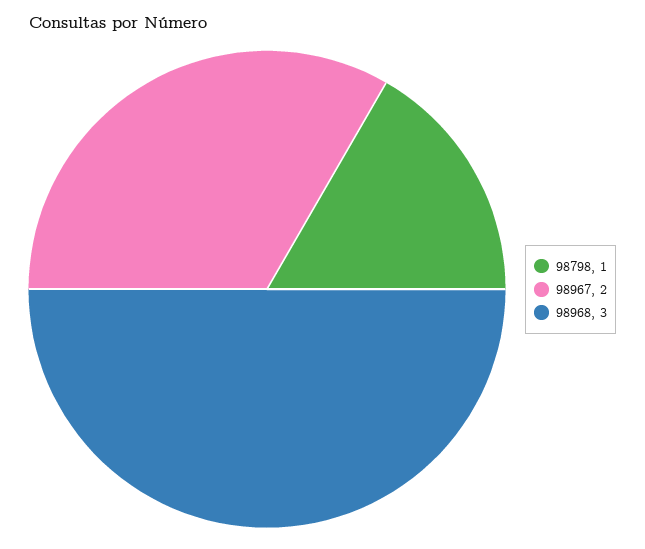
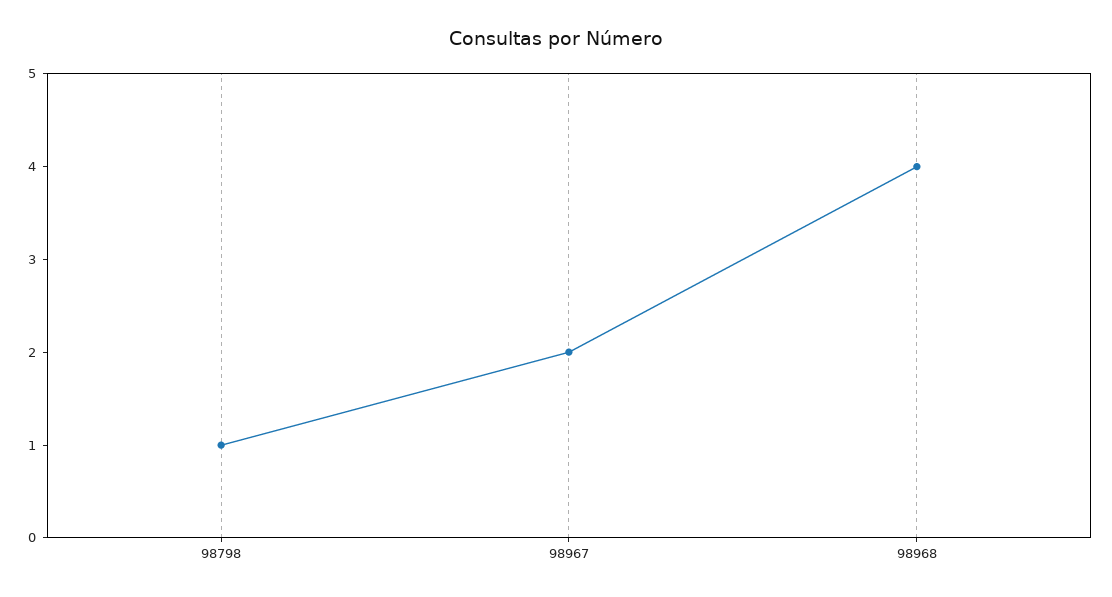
98968: 3 -> 4

